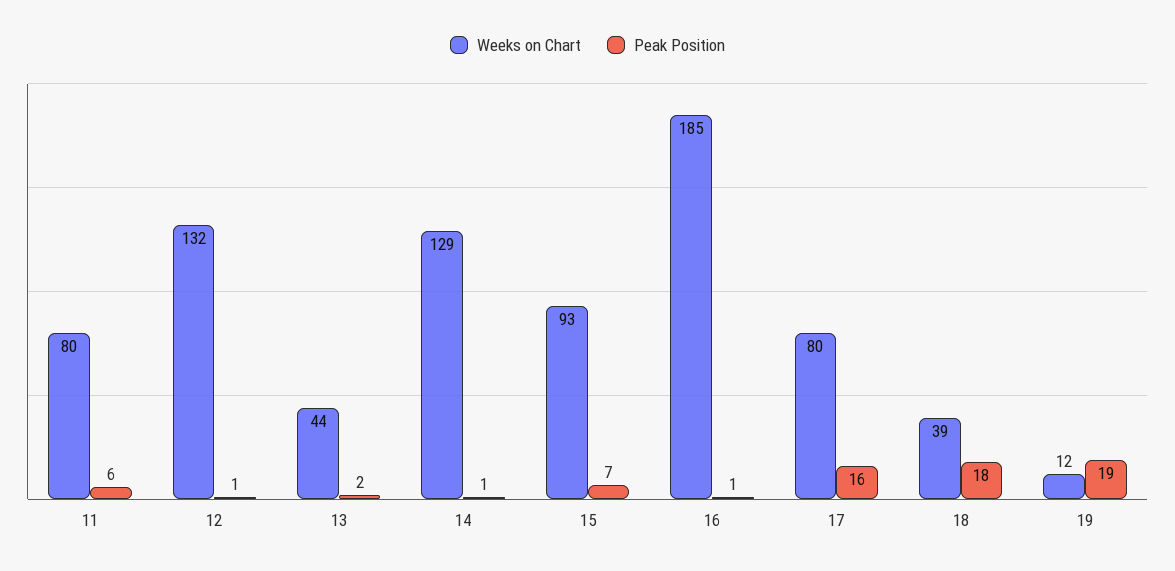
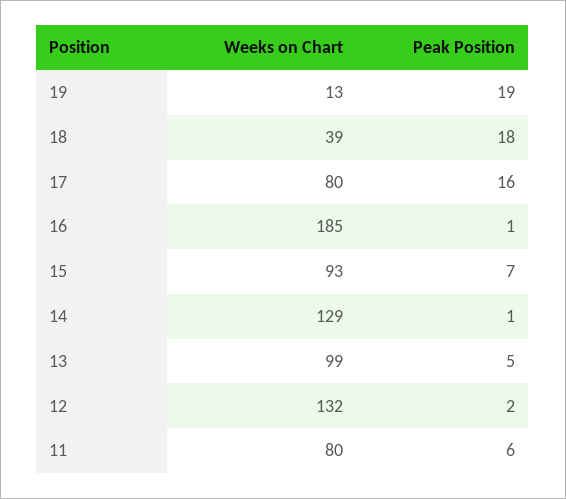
Peak Position, 12: 1 -> 2
Weeks on Chart, 13: 44 -> 99
Peak Position, 13: 2 -> 5
Weeks on Chart, 19: 12 -> 13

